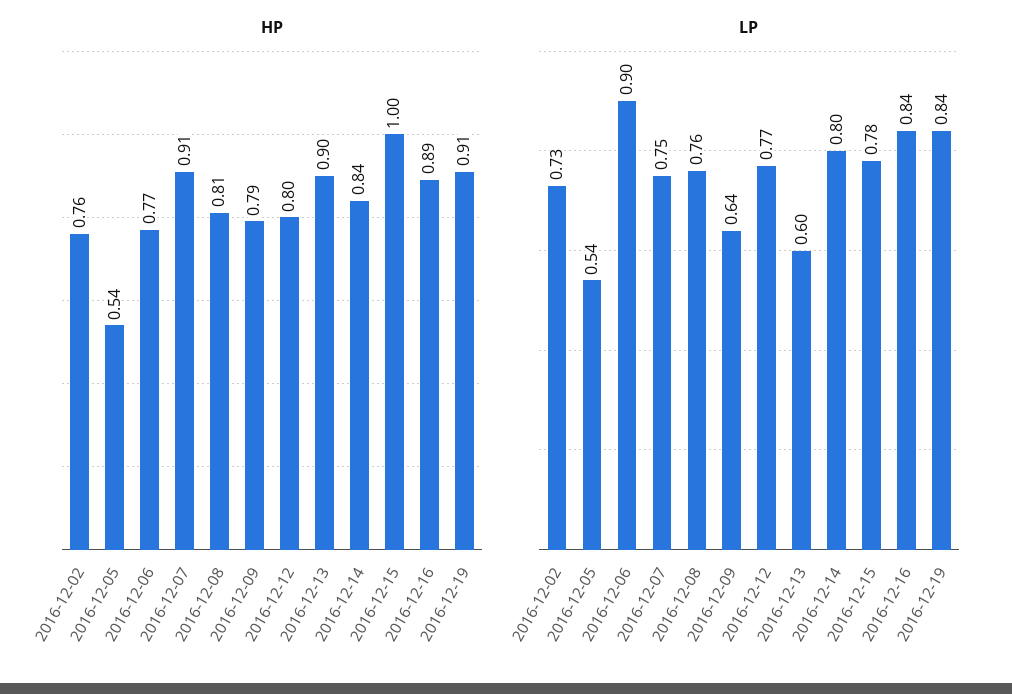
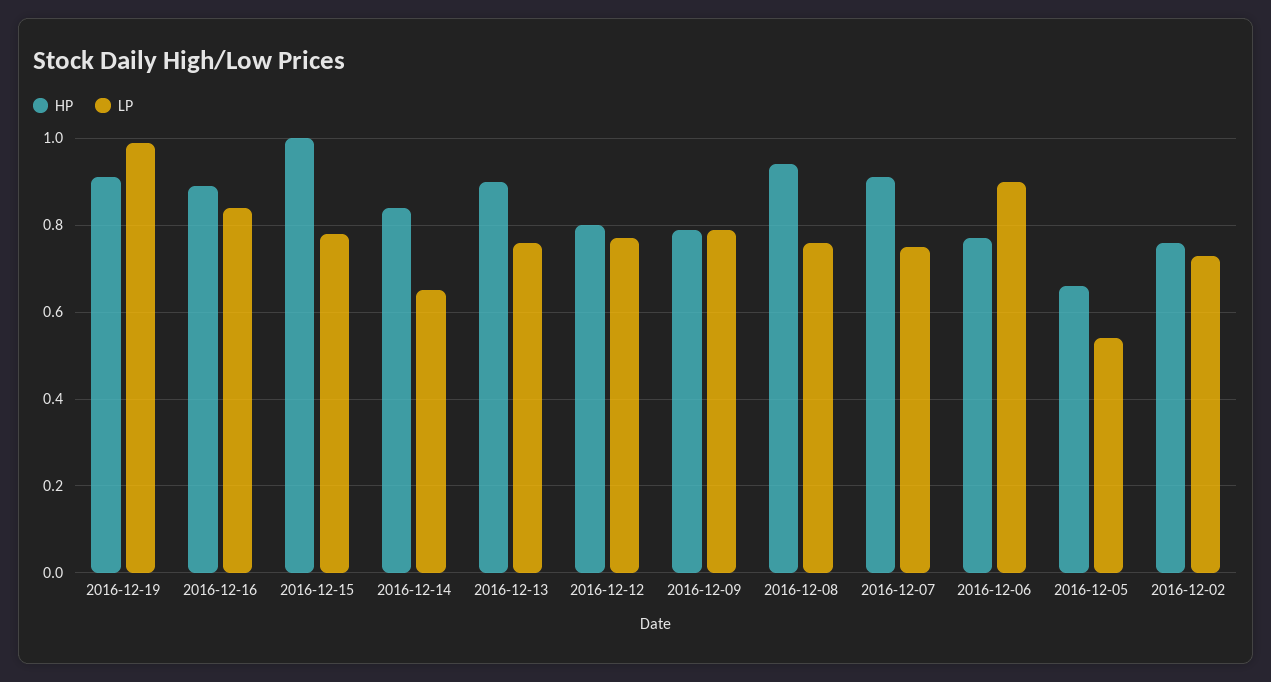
HP, 2016-12-05: 0.54 -> 0.65
HP, 2016-12-08: 0.81 -> 0.95
LP, 2016-12-09: 0.64 -> 0.8
LP, 2016-12-13: 0.6 -> 0.75
LP, 2016-12-14: 0.8 -> 0.65
LP, 2016-12-19: 0.84 -> 1

